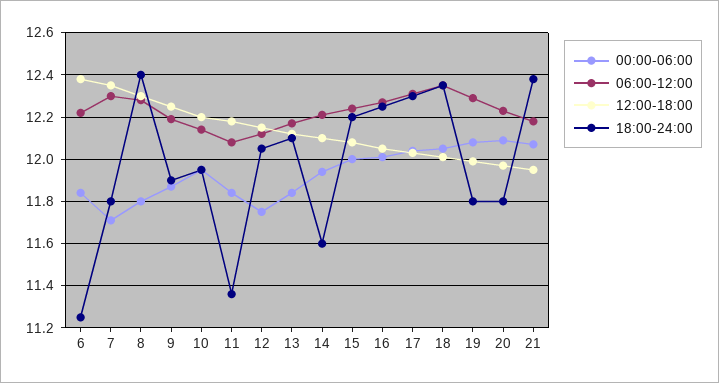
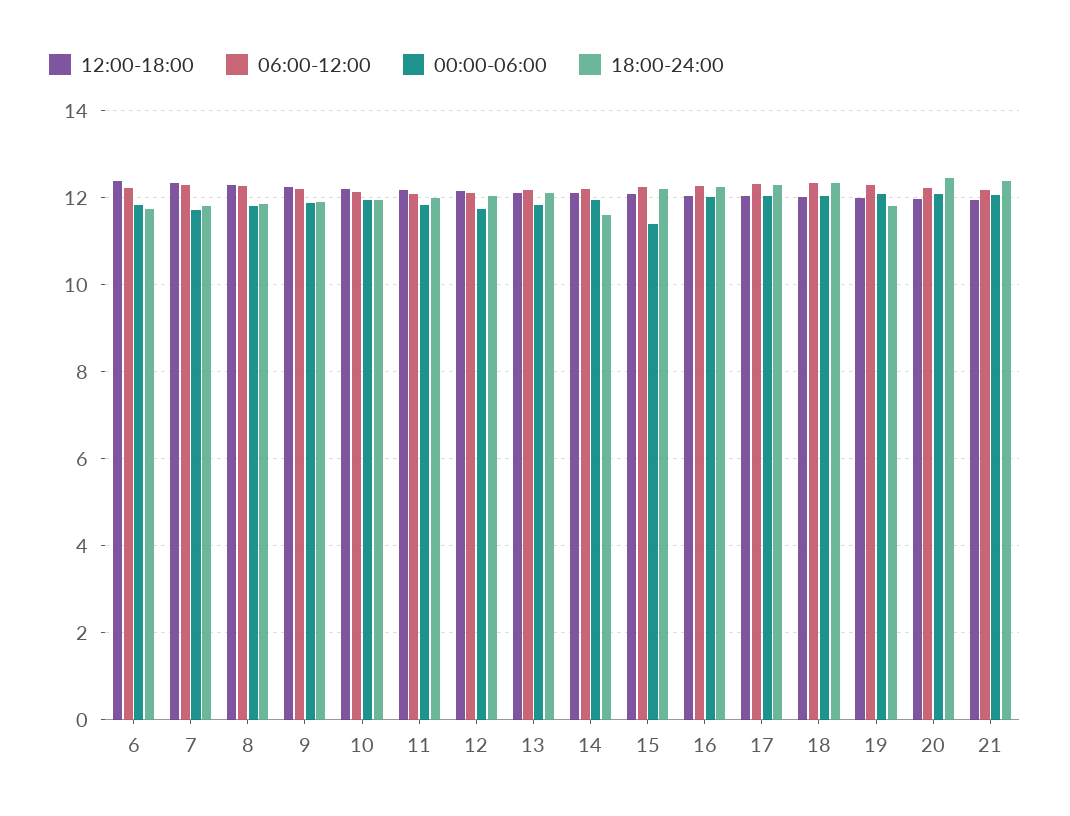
18:00-24:00, 6: 11.25 -> 11.8
18:00-24:00, 8: 12.4 -> 11.8
18:00-24:00, 11: 11.35 -> 12
00:00-06:00, 15: 12 -> 11.4
18:00-24:00, 20: 11.8 -> 12.4

